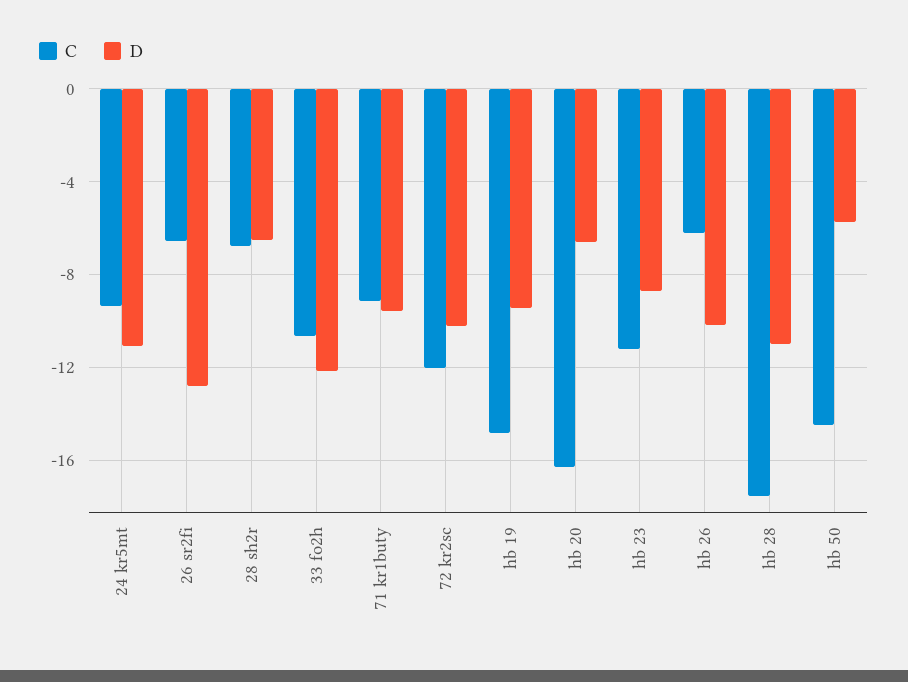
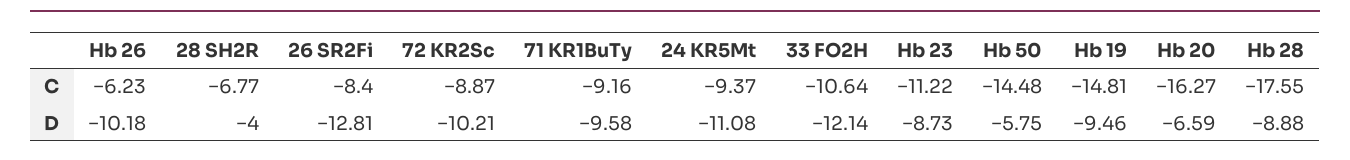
C, 26 sr2fi: -6.5 -> -8.4
D, 28 sh2r: -6.5 -> -4
C, 72 kr2sc: -12 -> -8.87
D, hb 28: -11 -> -8.88

